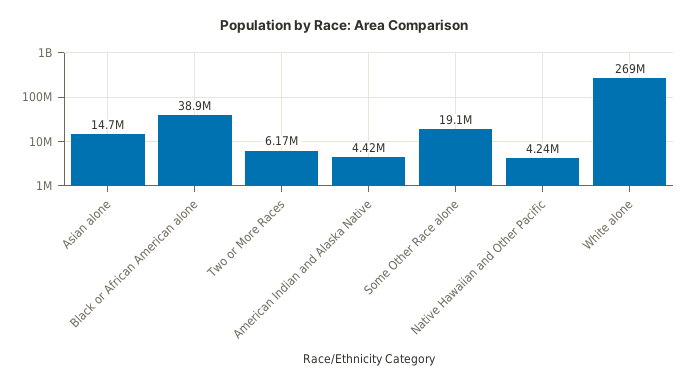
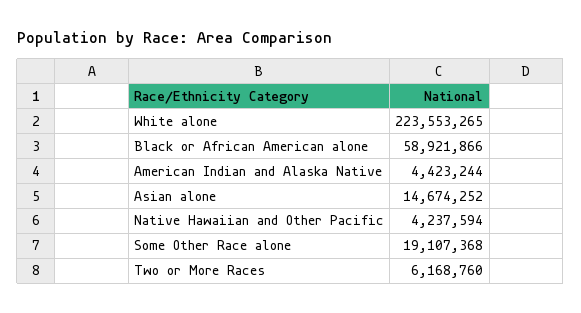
Black or African American alone: 38900000 -> 58921866
White alone: 269000000 -> 223553265

